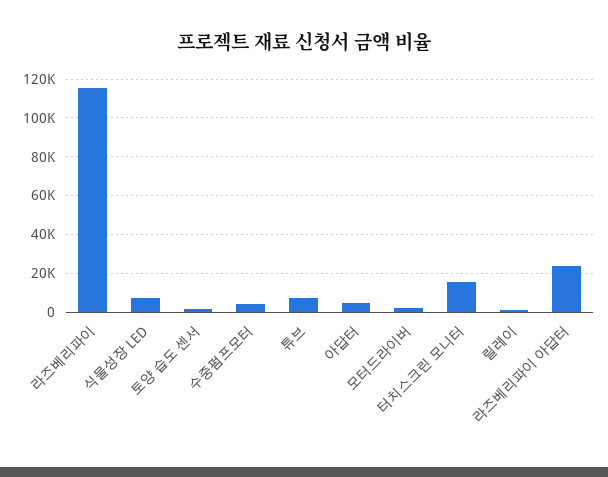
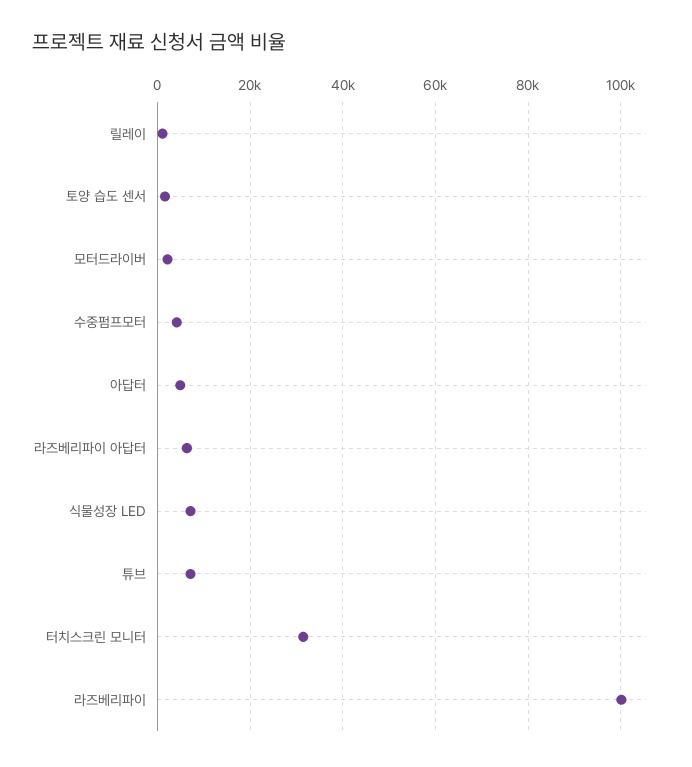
라즈베리파이: 115000 -> 100000
터치스크린 모니터: 15000 -> 32000
라즈베리파이 아답터: 25000 -> 6000

